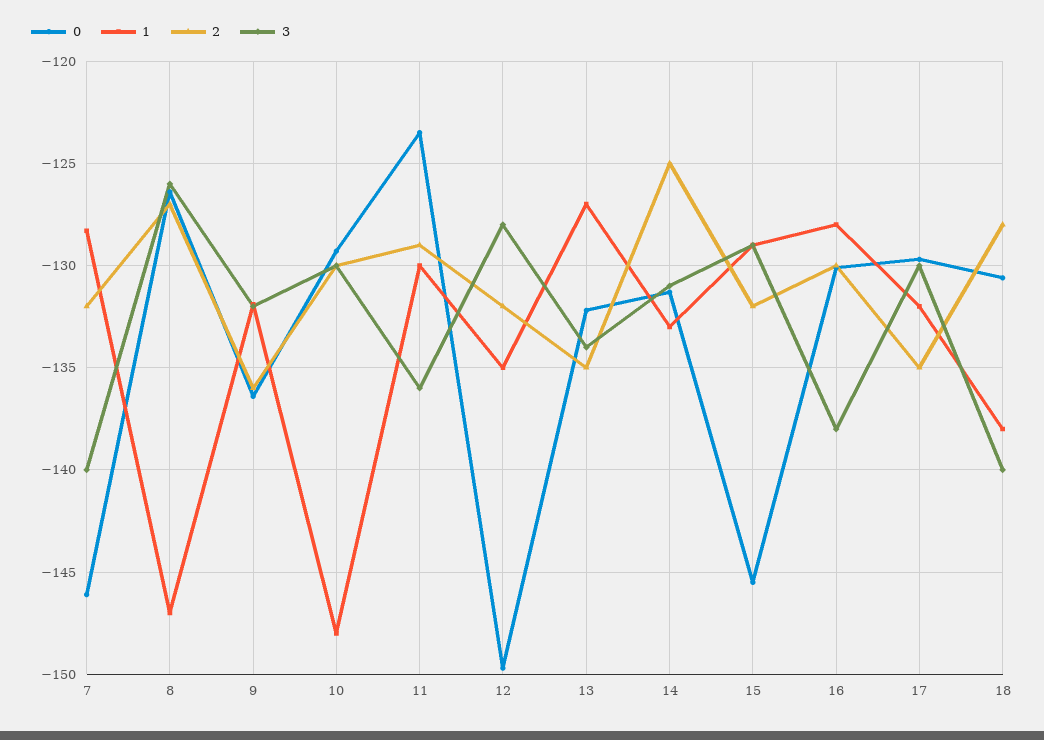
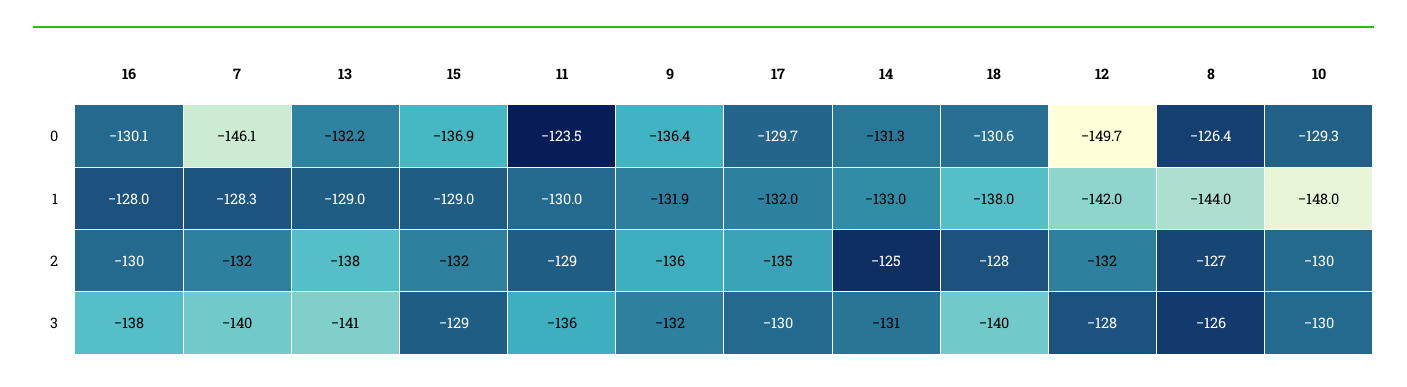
1, 8: -147 -> -144
1, 12: -135 -> -142
1, 13: -127 -> -129
2, 13: -135 -> -138
3, 13: -134 -> -141
0, 15: -145.5 -> -136.9

